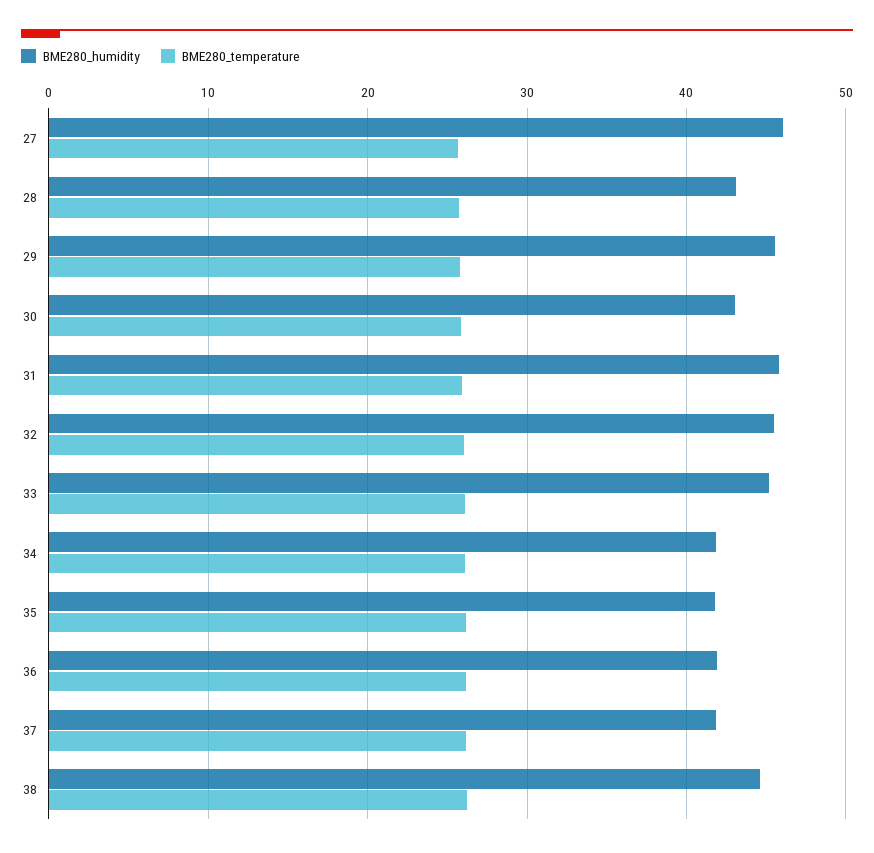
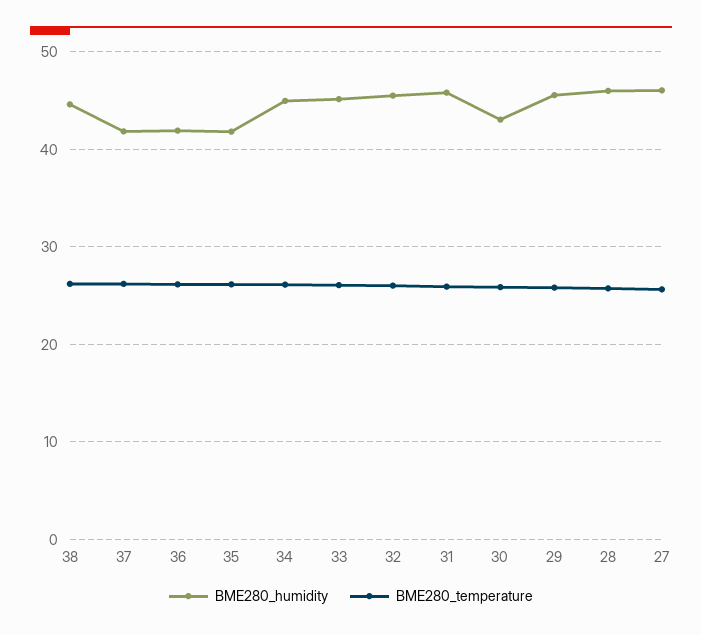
BME280_humidity, 28: 43 -> 46
BME280_humidity, 34: 42 -> 45

